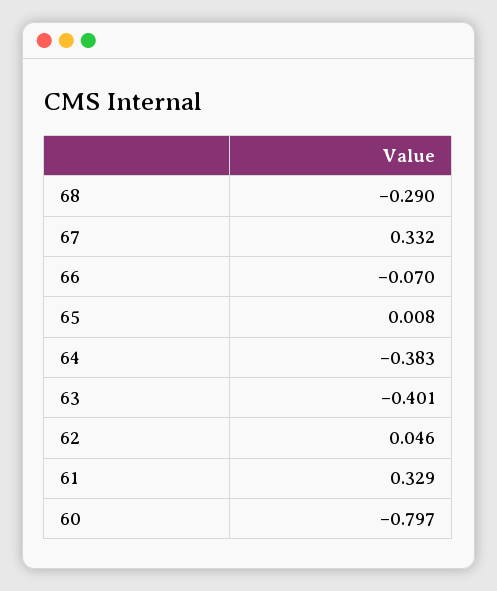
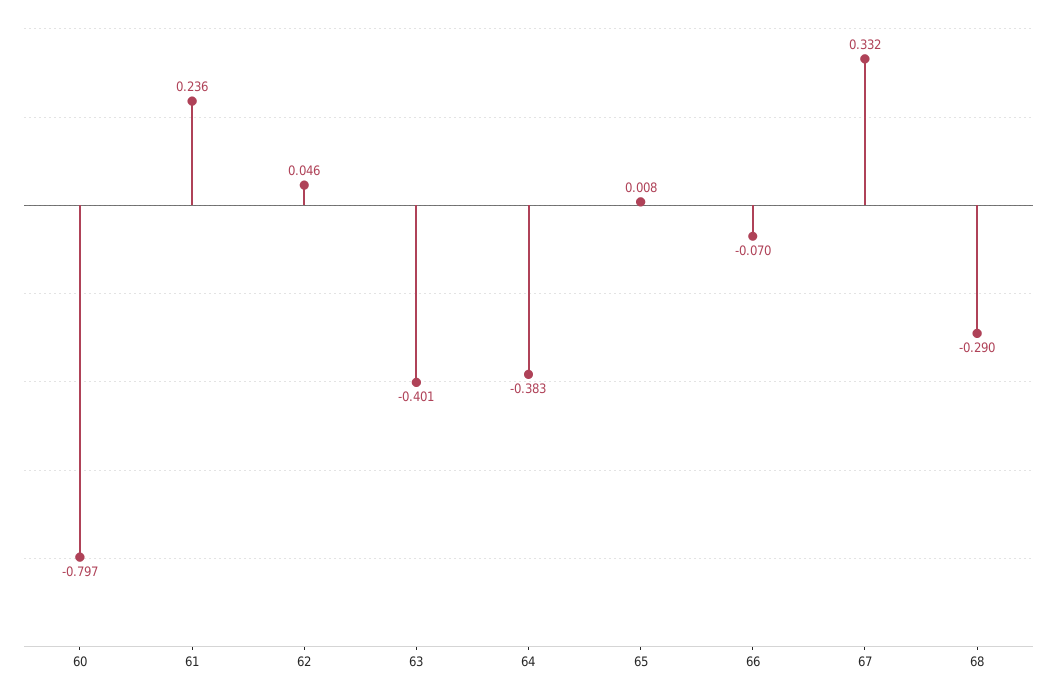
61: 0.329 -> 0.236

